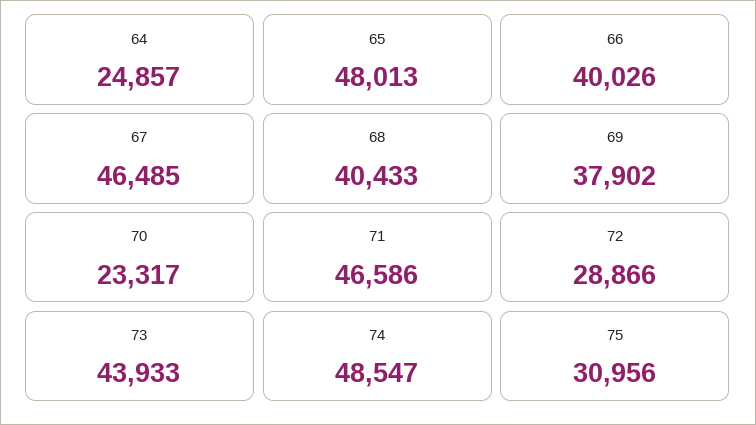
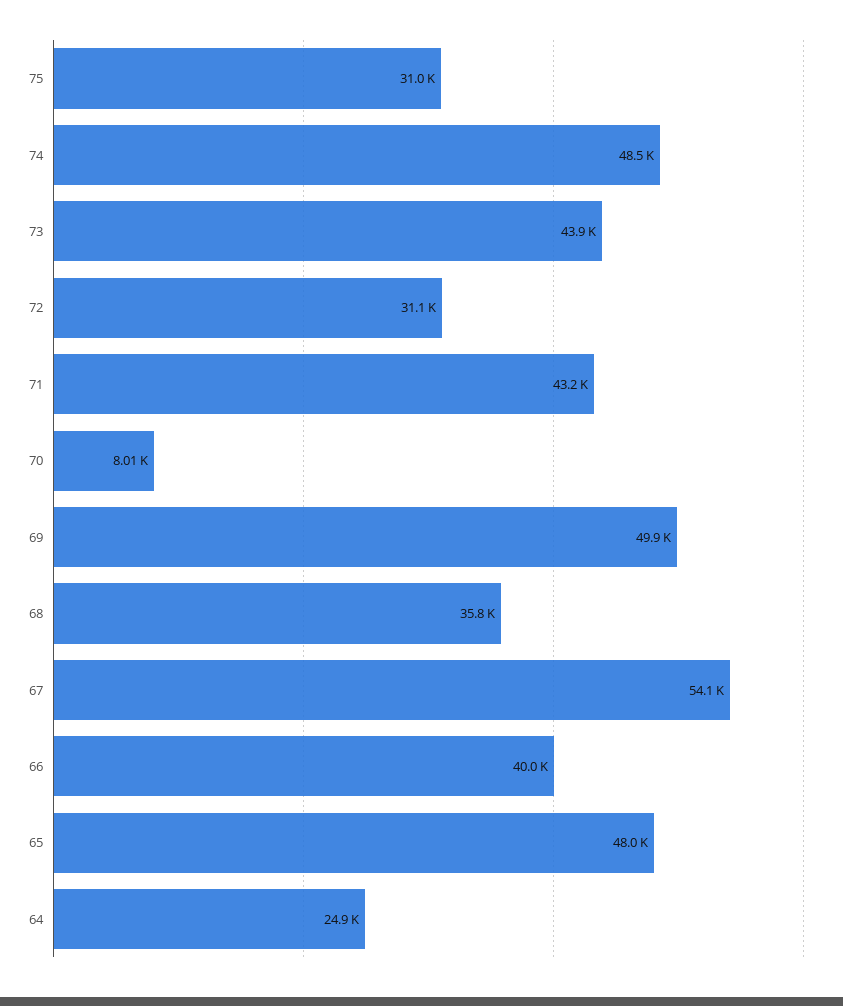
67: 46485 -> 54100
68: 40433 -> 35800
69: 37902 -> 49900
70: 23317 -> 8010
71: 46586 -> 43200
72: 28866 -> 31100

